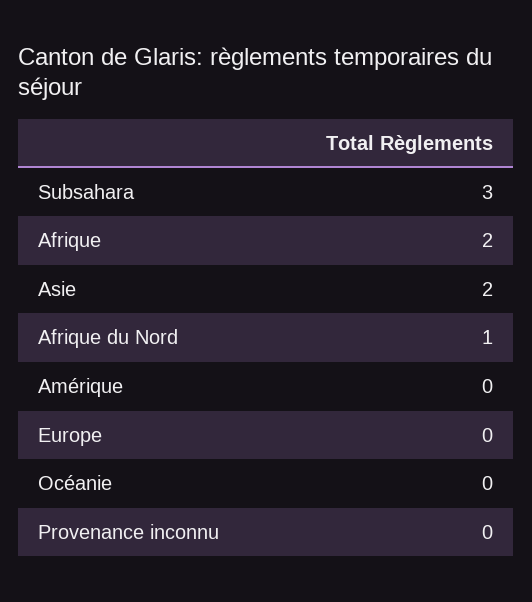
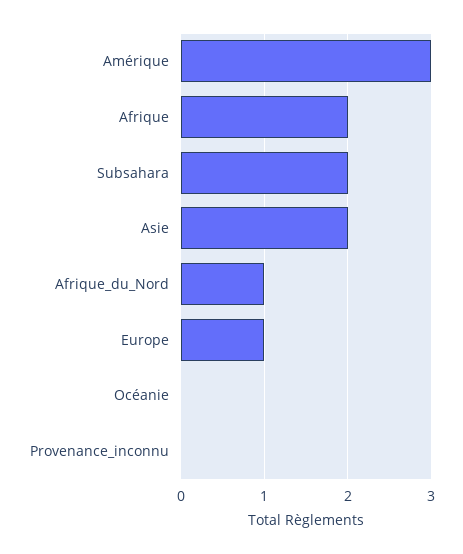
Subsahara: 3 -> 2
Amérique: 0 -> 3
Europe: 0 -> 1

